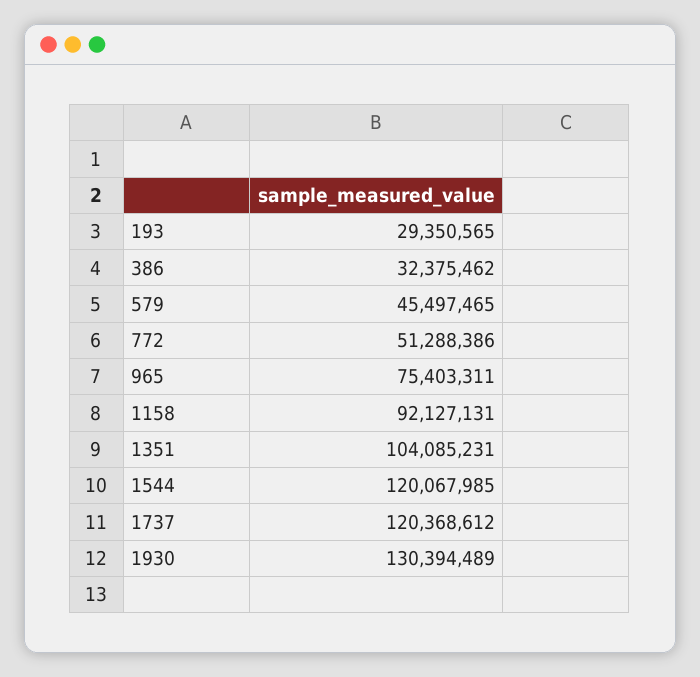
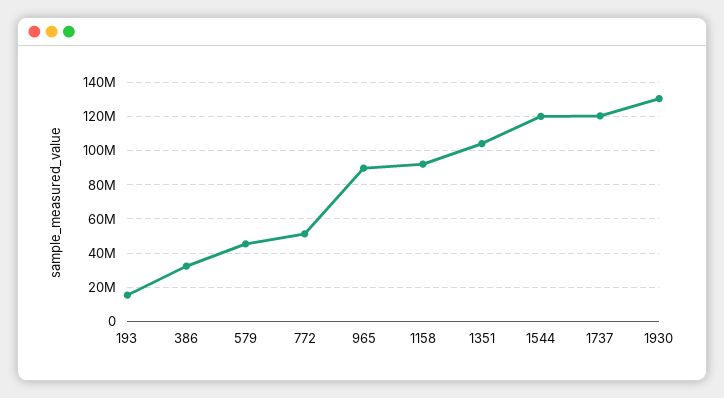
193: 29350565 -> 15000000
965: 75403311 -> 90000000

